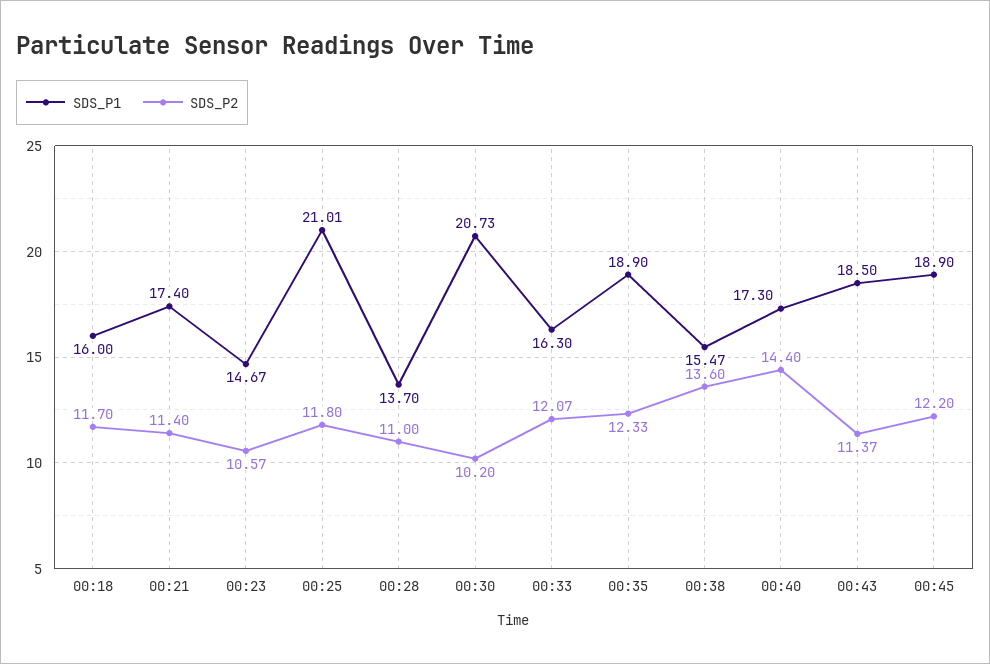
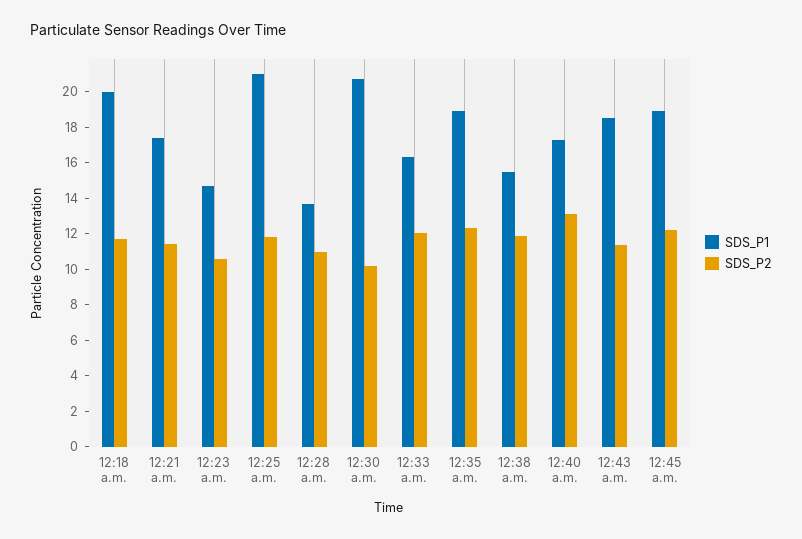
SDS_P1, 00:18: 16 -> 20
SDS_P2, 00:38: 13.6 -> 12
SDS_P2, 00:40: 14.4 -> 13

